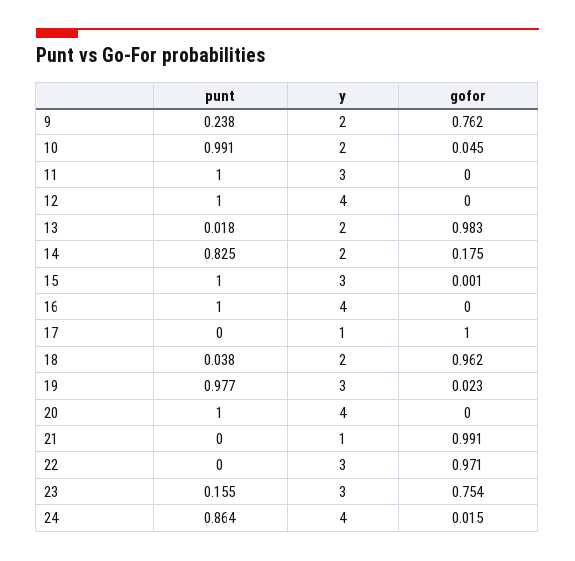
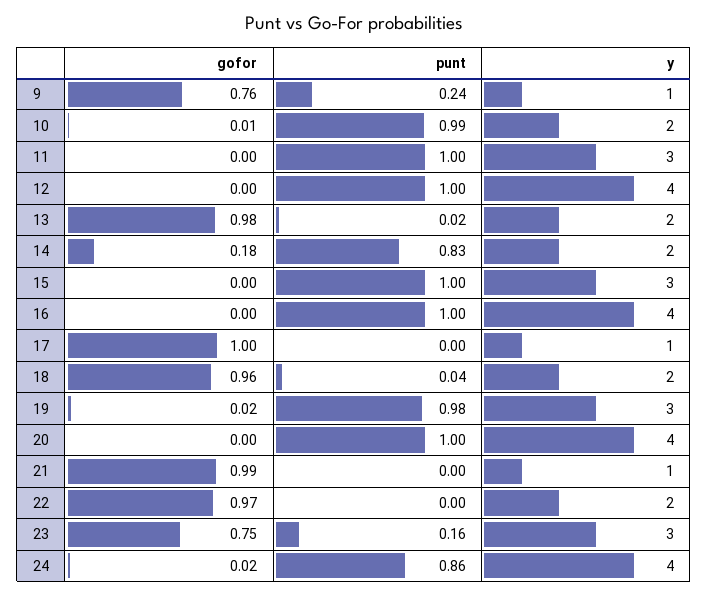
y, 9: 2 -> 1
gofor, 10: 0.045 -> 0.01
y, 22: 3 -> 2

